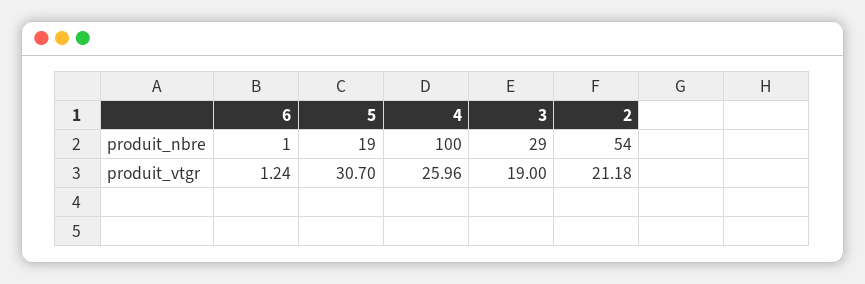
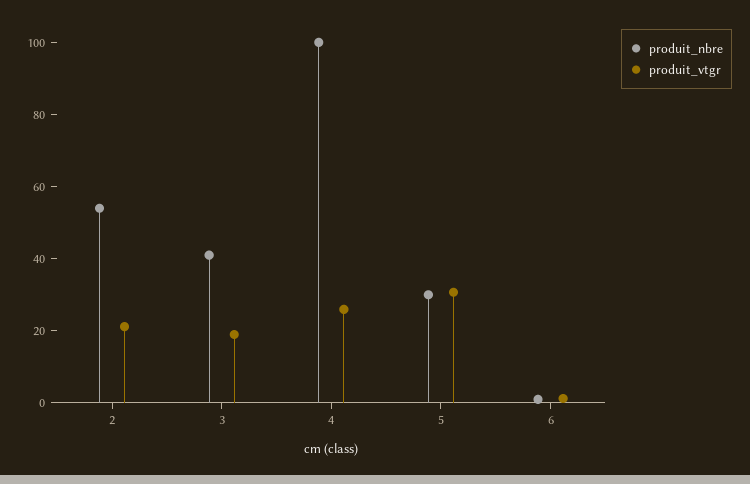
produit_nbre, 5: 19 -> 30
produit_nbre, 3: 29 -> 40

